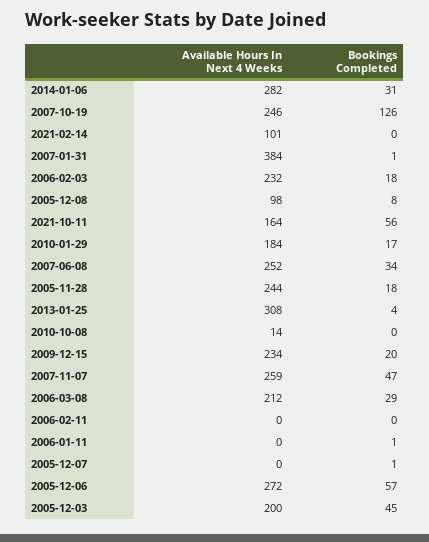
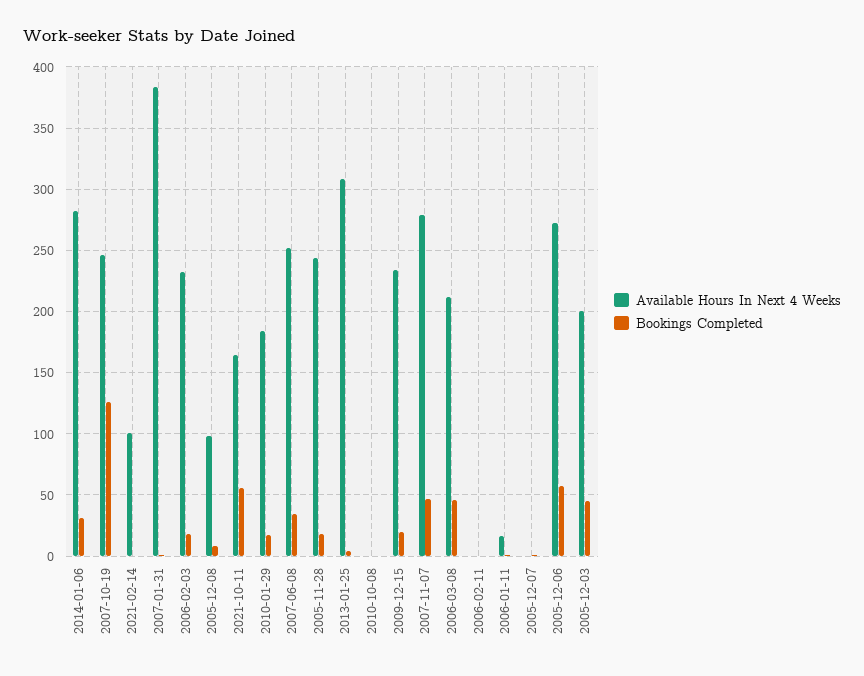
Available Hours In Next 4 Weeks, 2010-10-08: 14 -> 0
Available Hours In Next 4 Weeks, 2007-11-07: 259 -> 280
Bookings Completed, 2006-03-08: 29 -> 45
Available Hours In Next 4 Weeks, 2006-01-11: 0 -> 15

